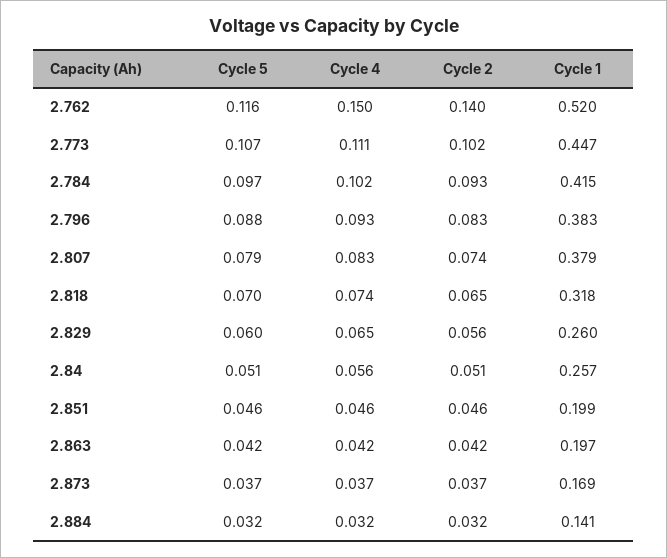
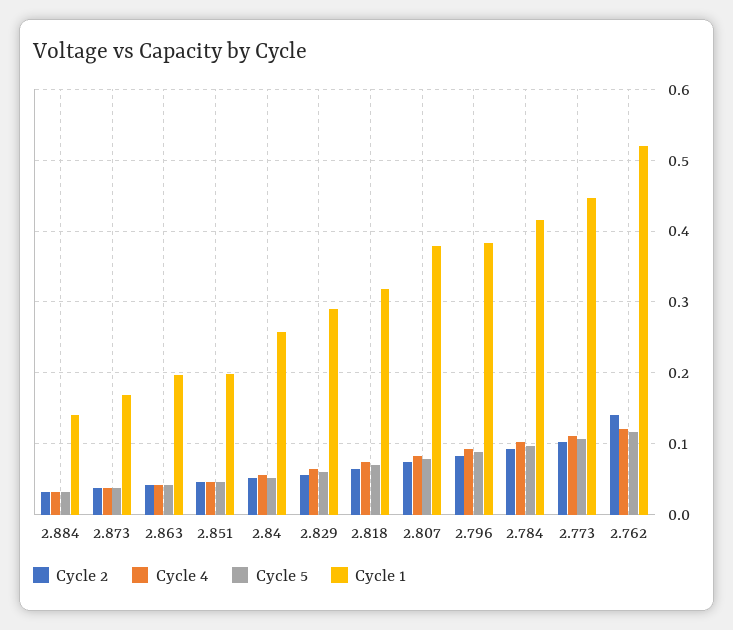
Cycle 4, 2.762: 0.15 -> 0.12
Cycle 1, 2.829: 0.26 -> 0.29

